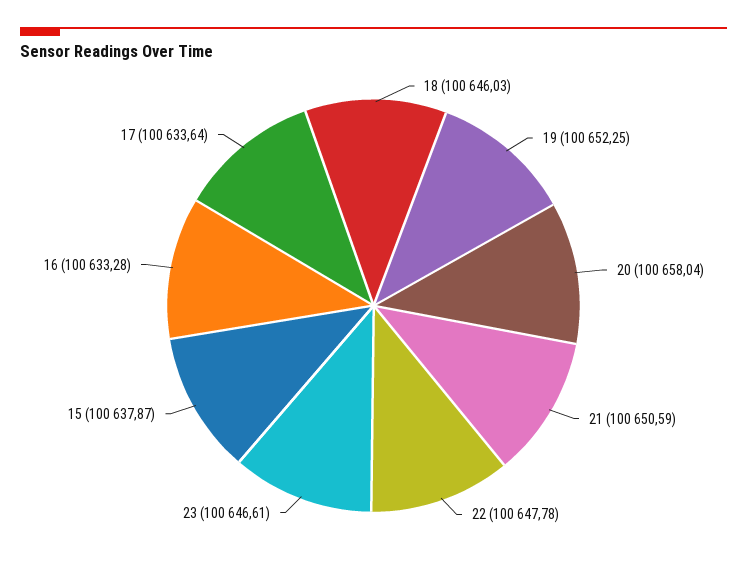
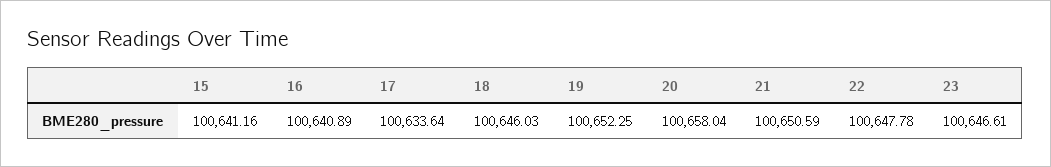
15: 100637.87 -> 100641.16
16: 100633.28 -> 100640.89

